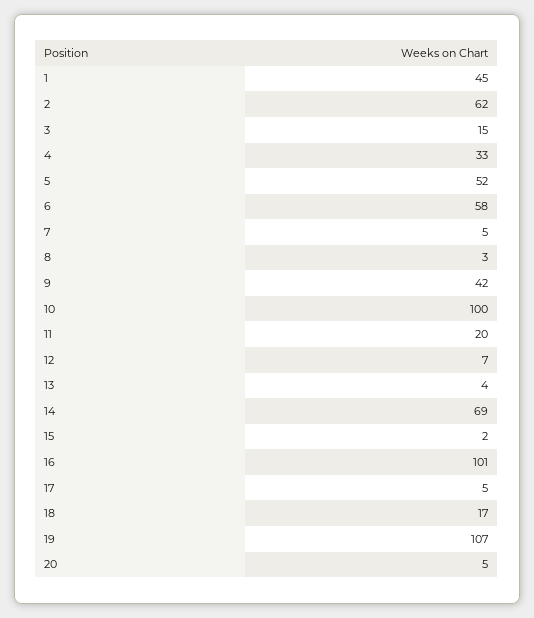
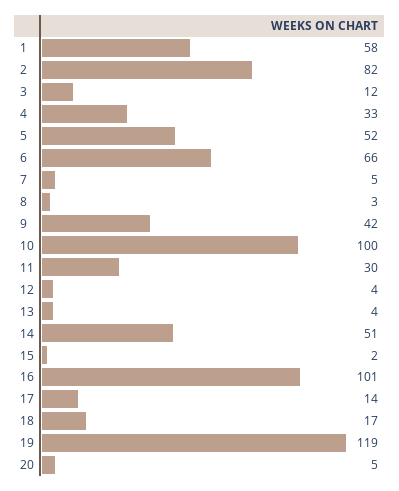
1: 45 -> 58
2: 62 -> 82
3: 15 -> 12
6: 58 -> 66
11: 20 -> 30
12: 7 -> 4
14: 69 -> 51
17: 5 -> 14
19: 107 -> 119

